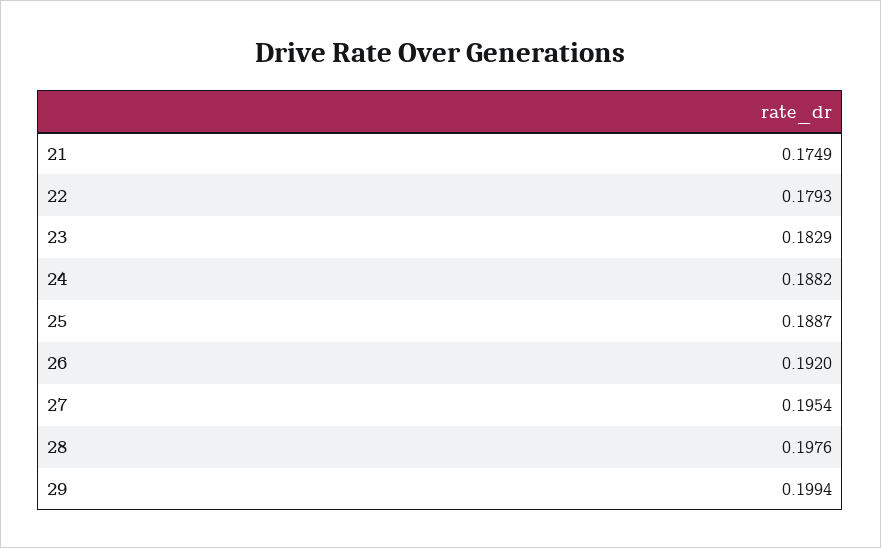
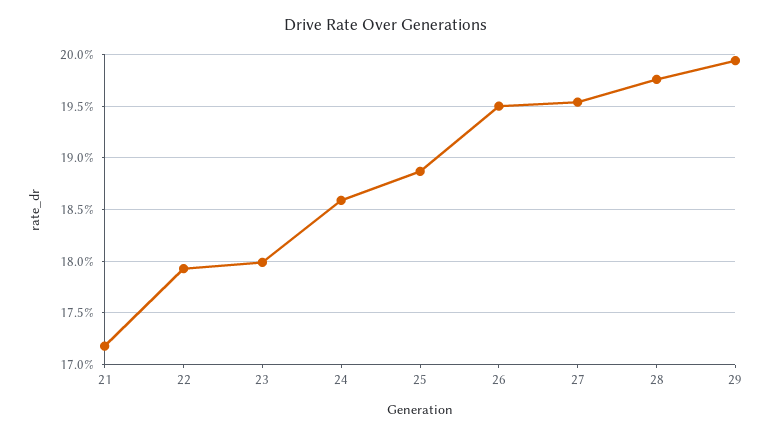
21: 0.1749 -> 0.172
23: 0.1829 -> 0.18
24: 0.1882 -> 0.186
26: 0.192 -> 0.195

